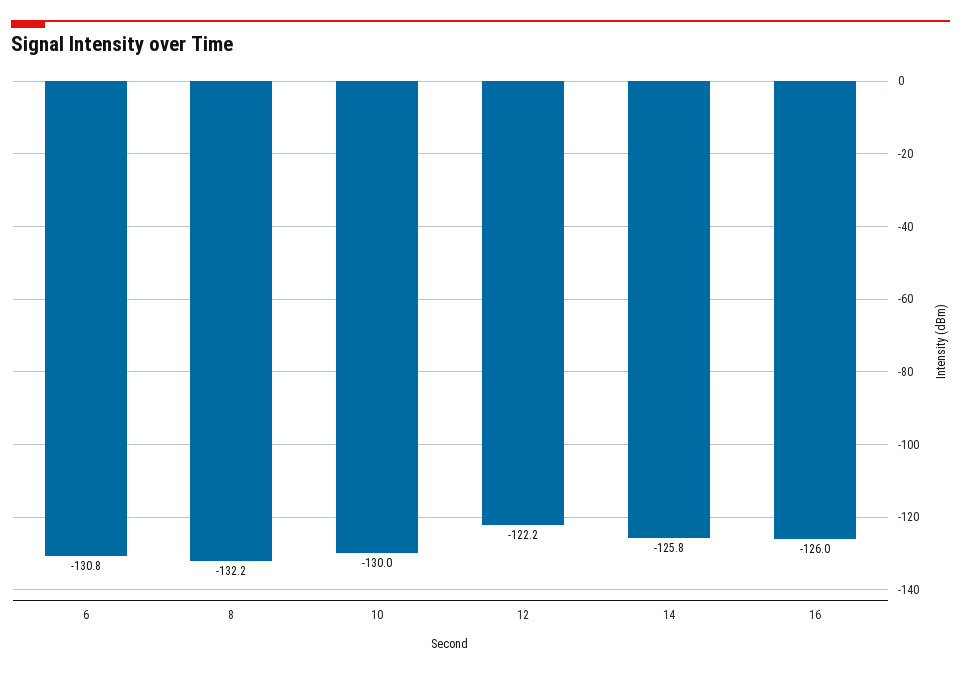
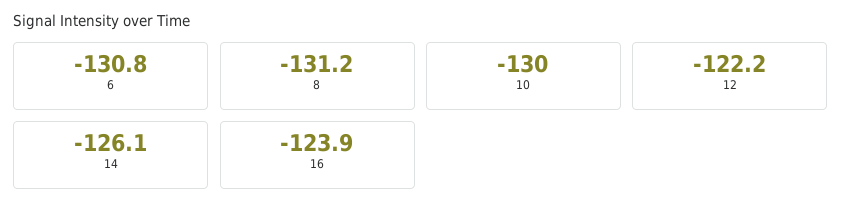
8: -132.2 -> -131.2
14: -125.8 -> -126.1
16: -126 -> -123.9

